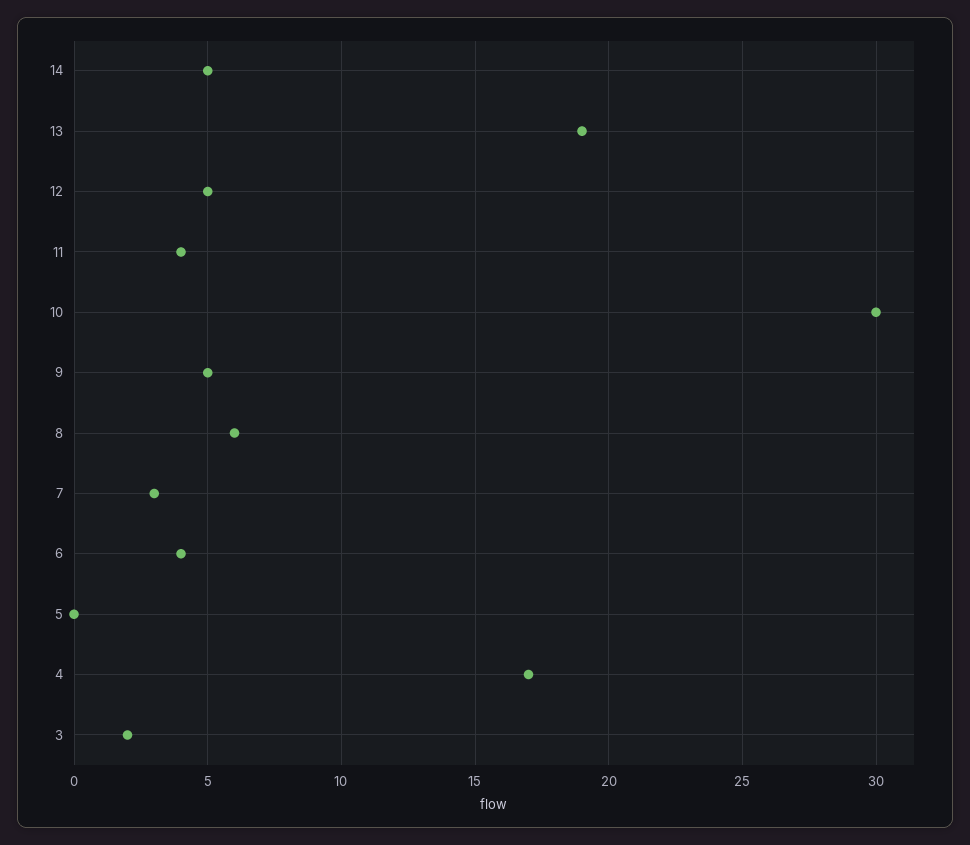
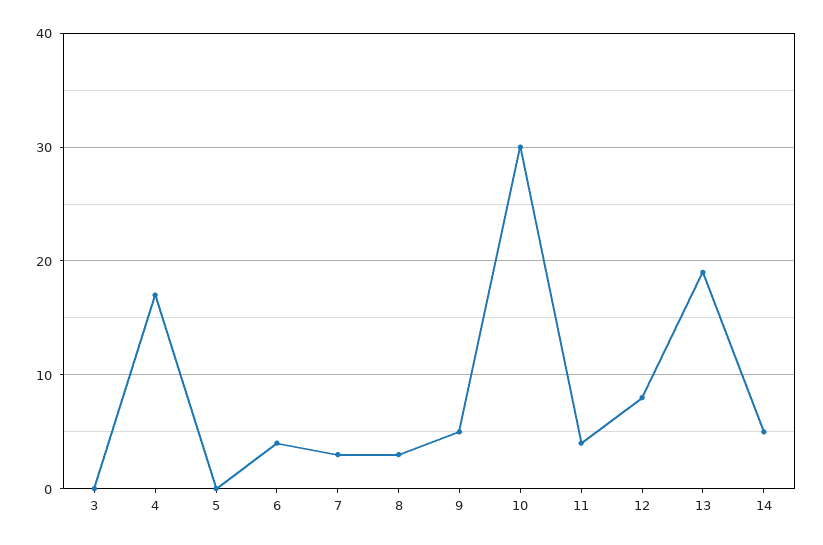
12: 5 -> 8
8: 6 -> 3
3: 2 -> 0

